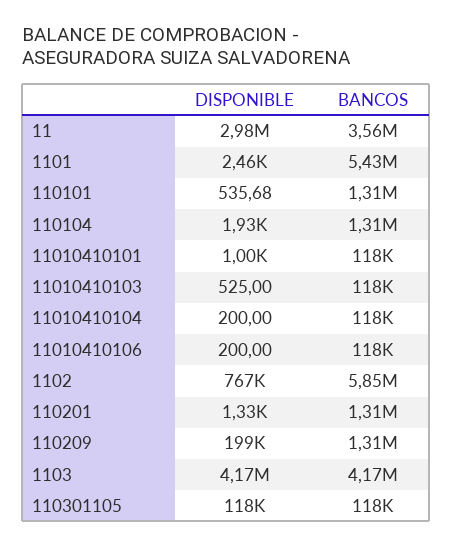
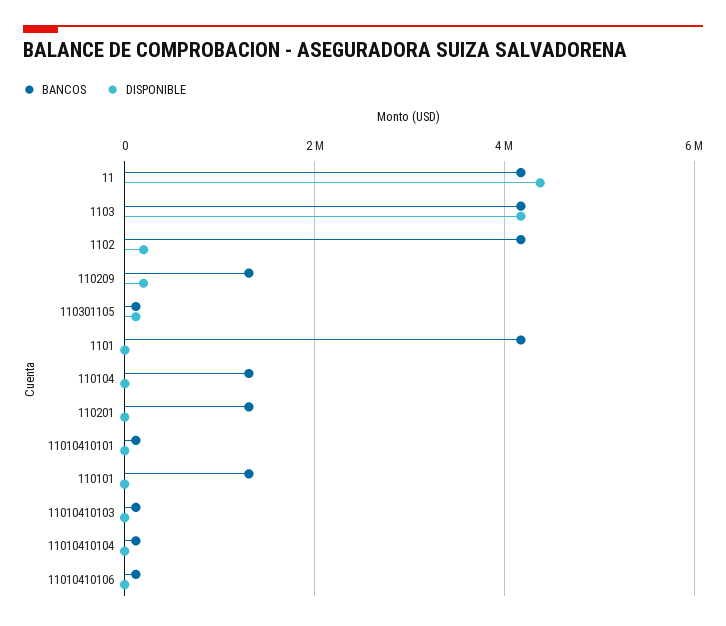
DISPONIBLE, 11: 2980000 -> 4400000
BANCOS, 11: 3560000 -> 4200000
BANCOS, 1101: 5430000 -> 4200000
DISPONIBLE, 1102: 767000 -> 200000
BANCOS, 1102: 5850000 -> 4200000

